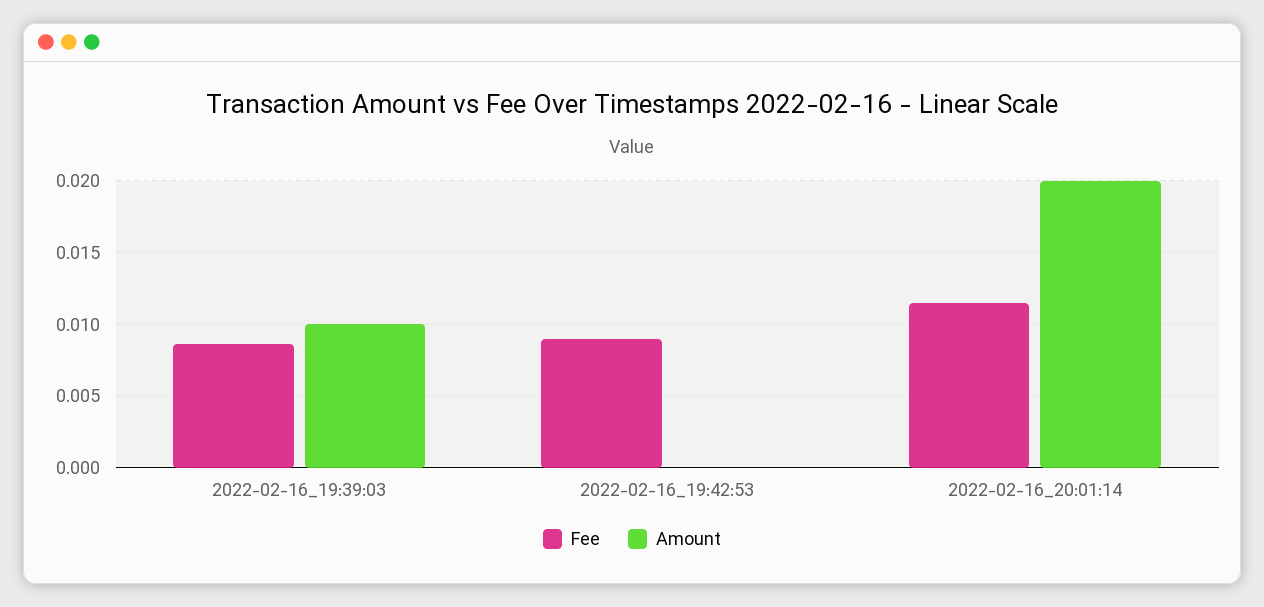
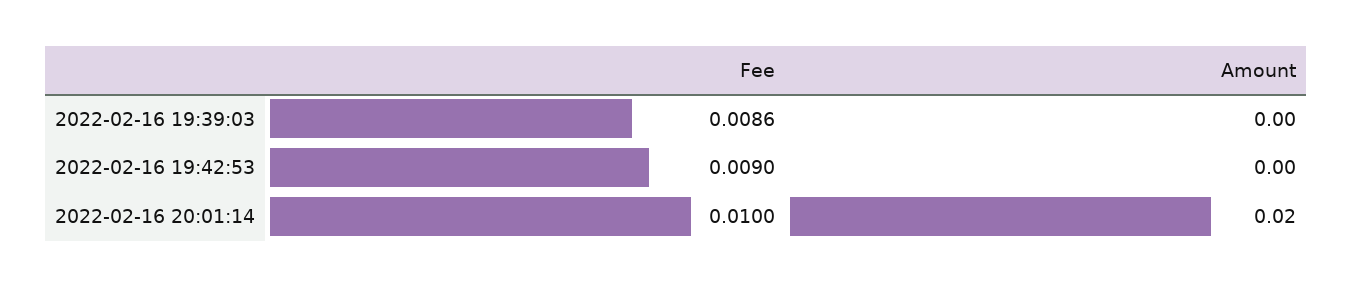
Amount, 2022-02-16_19:39:03: 0.01 -> 0
Fee, 2022-02-16_20:01:14: 0.0115 -> 0.01

